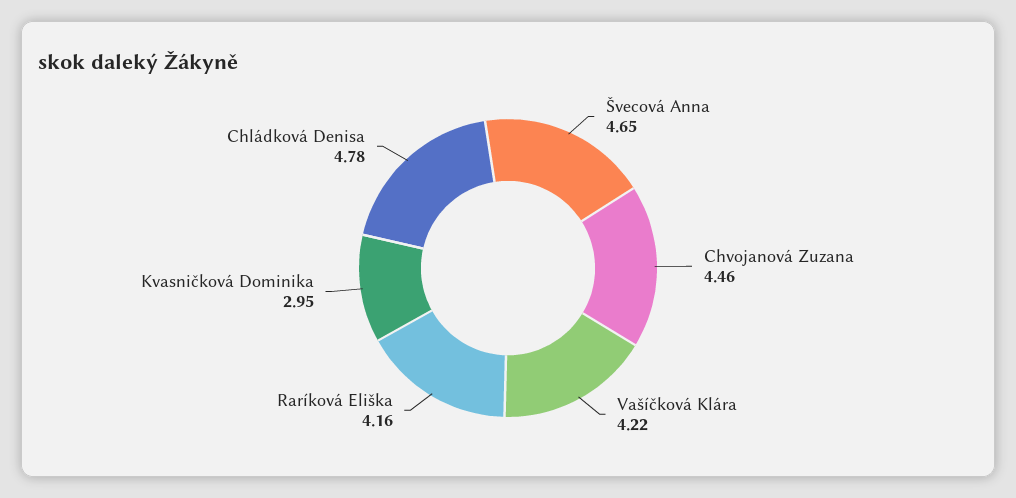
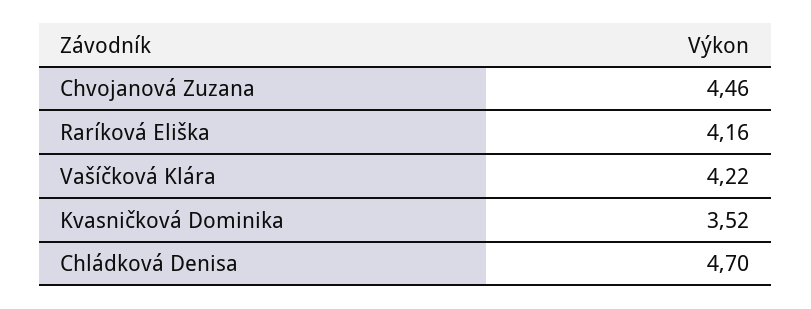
Švecová Anna: 4.65 -> none
Kvasničková Dominika: 2.95 -> 3.52
Chládková Denisa: 4.78 -> 4.7

